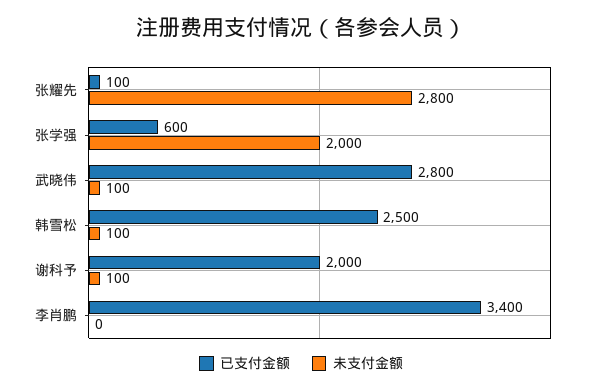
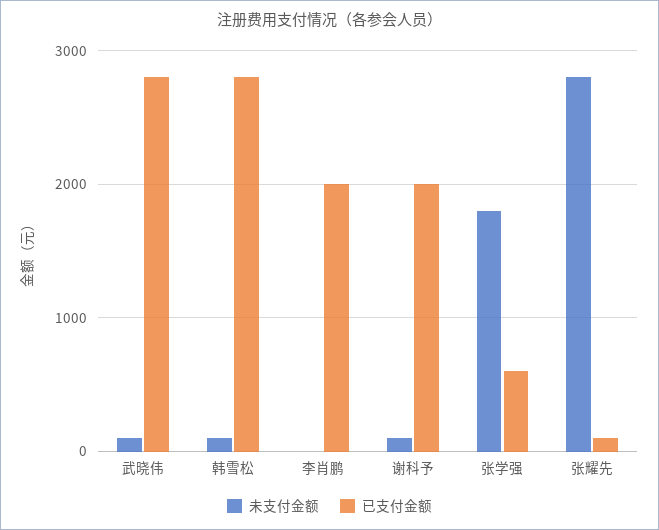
未支付金额, 张学强: 2000 -> 1800
已支付金额, 韩雪松: 2500 -> 2800
已支付金额, 李肖鹏: 3400 -> 2000

